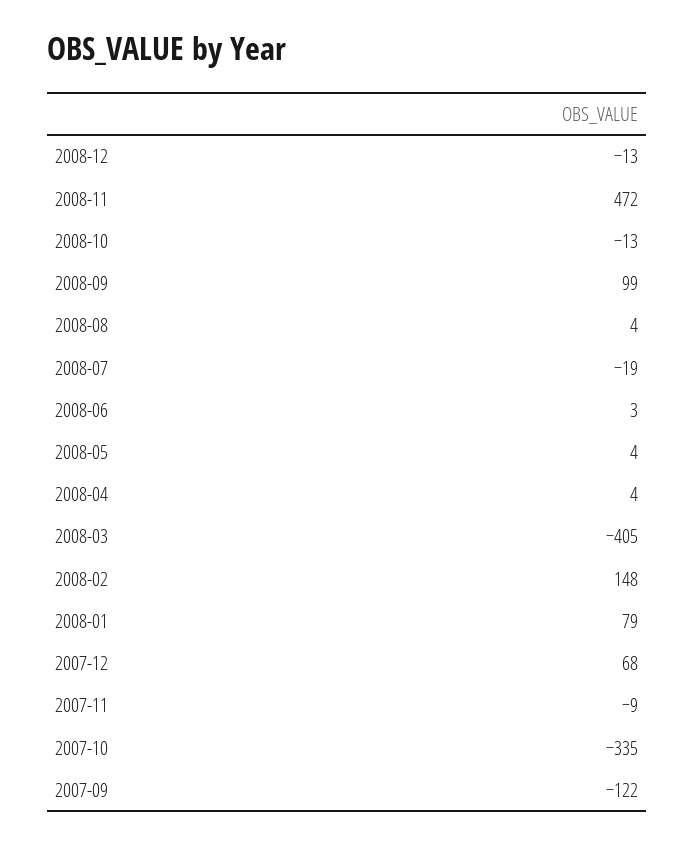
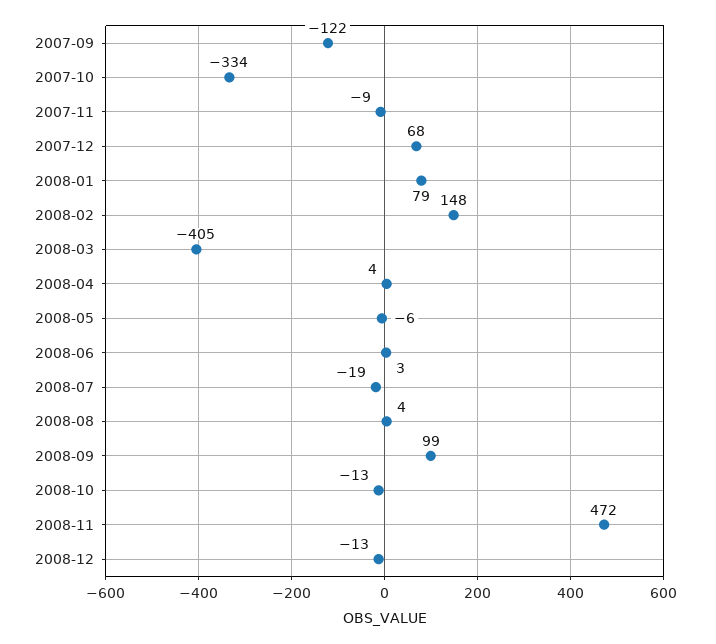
2008-05: 4 -> -6
2007-10: -335 -> -334

